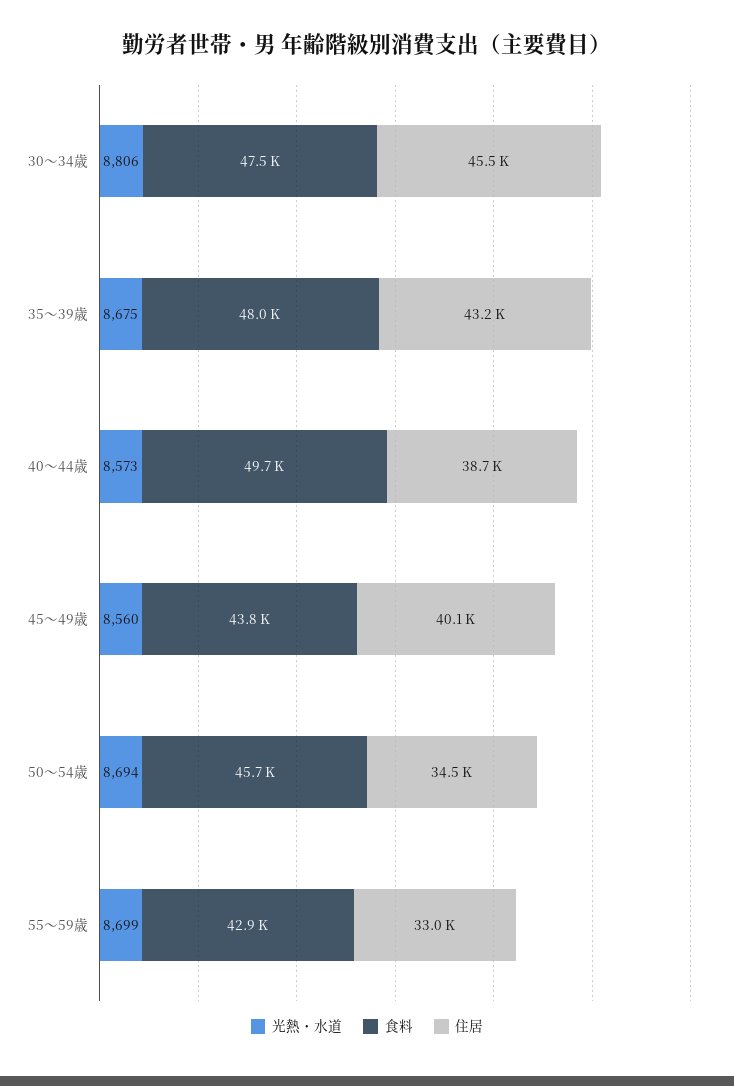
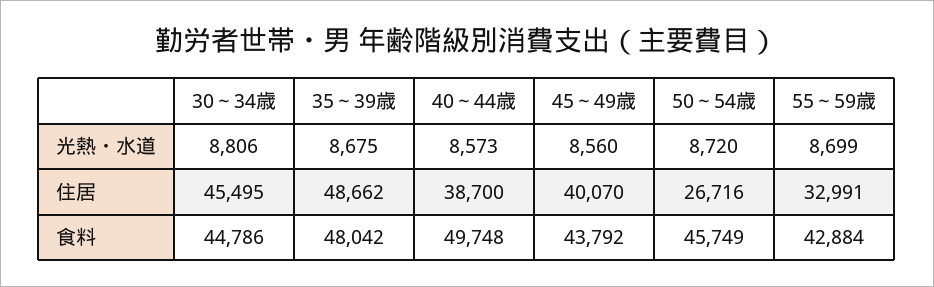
食料, 30～34歳: 47500 -> 44786
住居, 35～39歳: 43200 -> 48662
光熱・水道, 50～54歳: 8694 -> 8720
住居, 50～54歳: 34500 -> 26716

